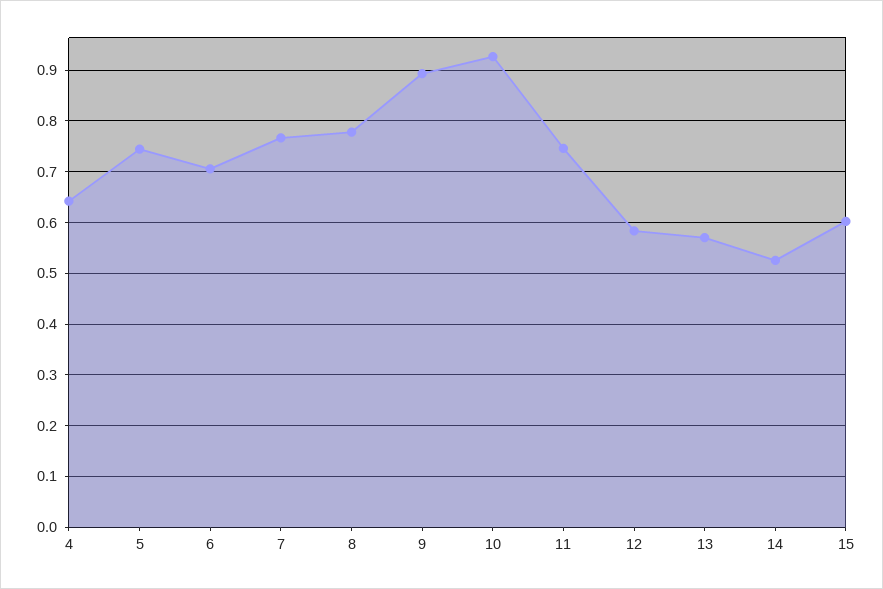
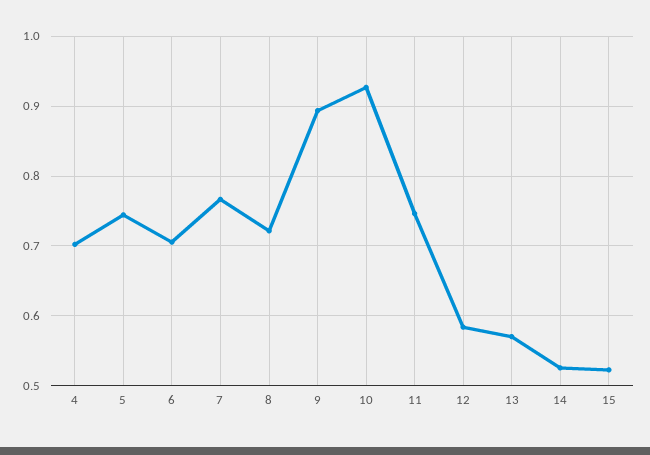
4: 0.64 -> 0.7
8: 0.78 -> 0.72
15: 0.6 -> 0.52

